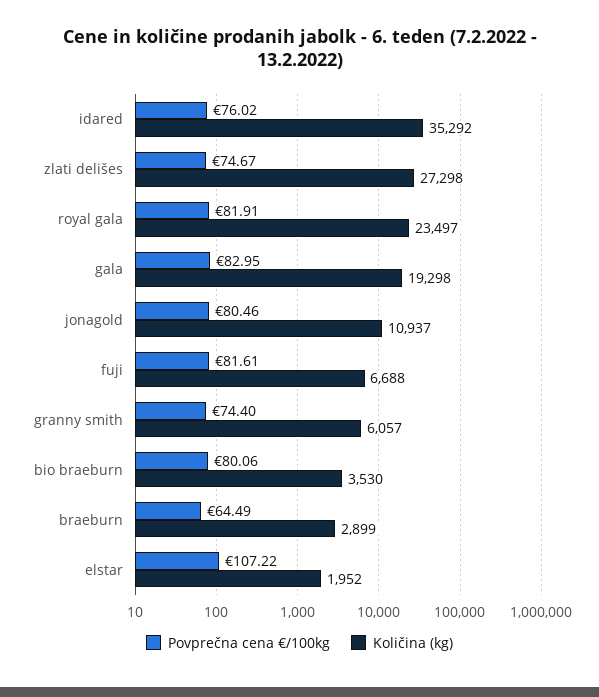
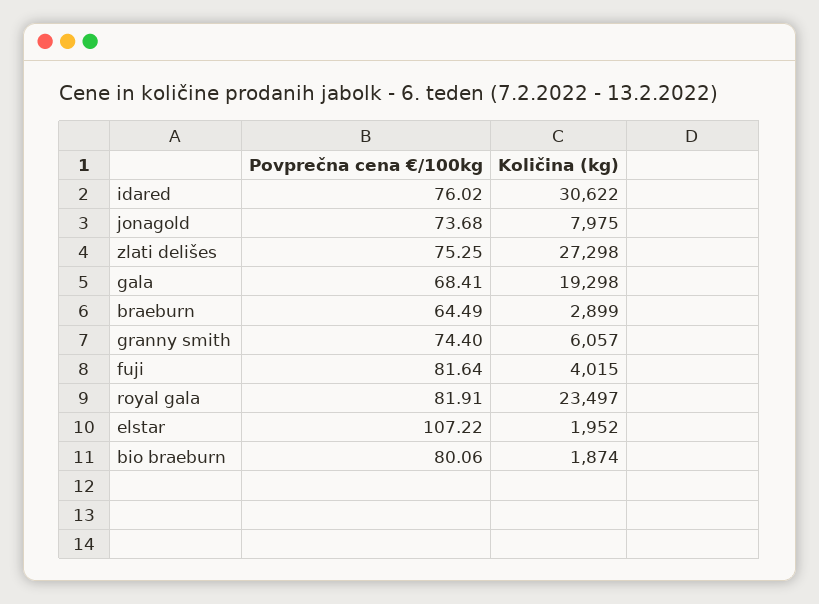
Količina (kg), idared: 35292 -> 30622
Povprečna cena €/100kg, zlati delišes: 74.67 -> 75.25
Povprečna cena €/100kg, gala: 82.95 -> 68.41
Povprečna cena €/100kg, jonagold: 80.46 -> 73.68
Količina (kg), jonagold: 10937 -> 7975
Povprečna cena €/100kg, fuji: 81.61 -> 81.64
Količina (kg), fuji: 6688 -> 4015
Količina (kg), bio braeburn: 3530 -> 1874

